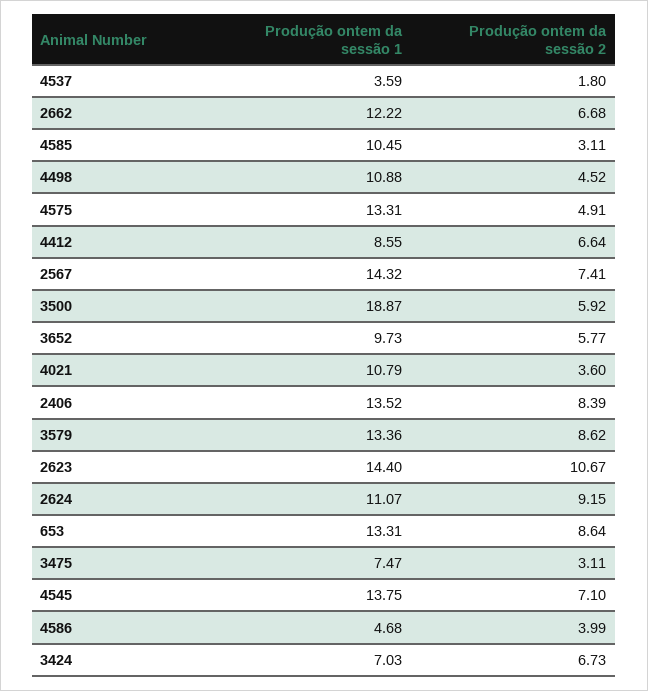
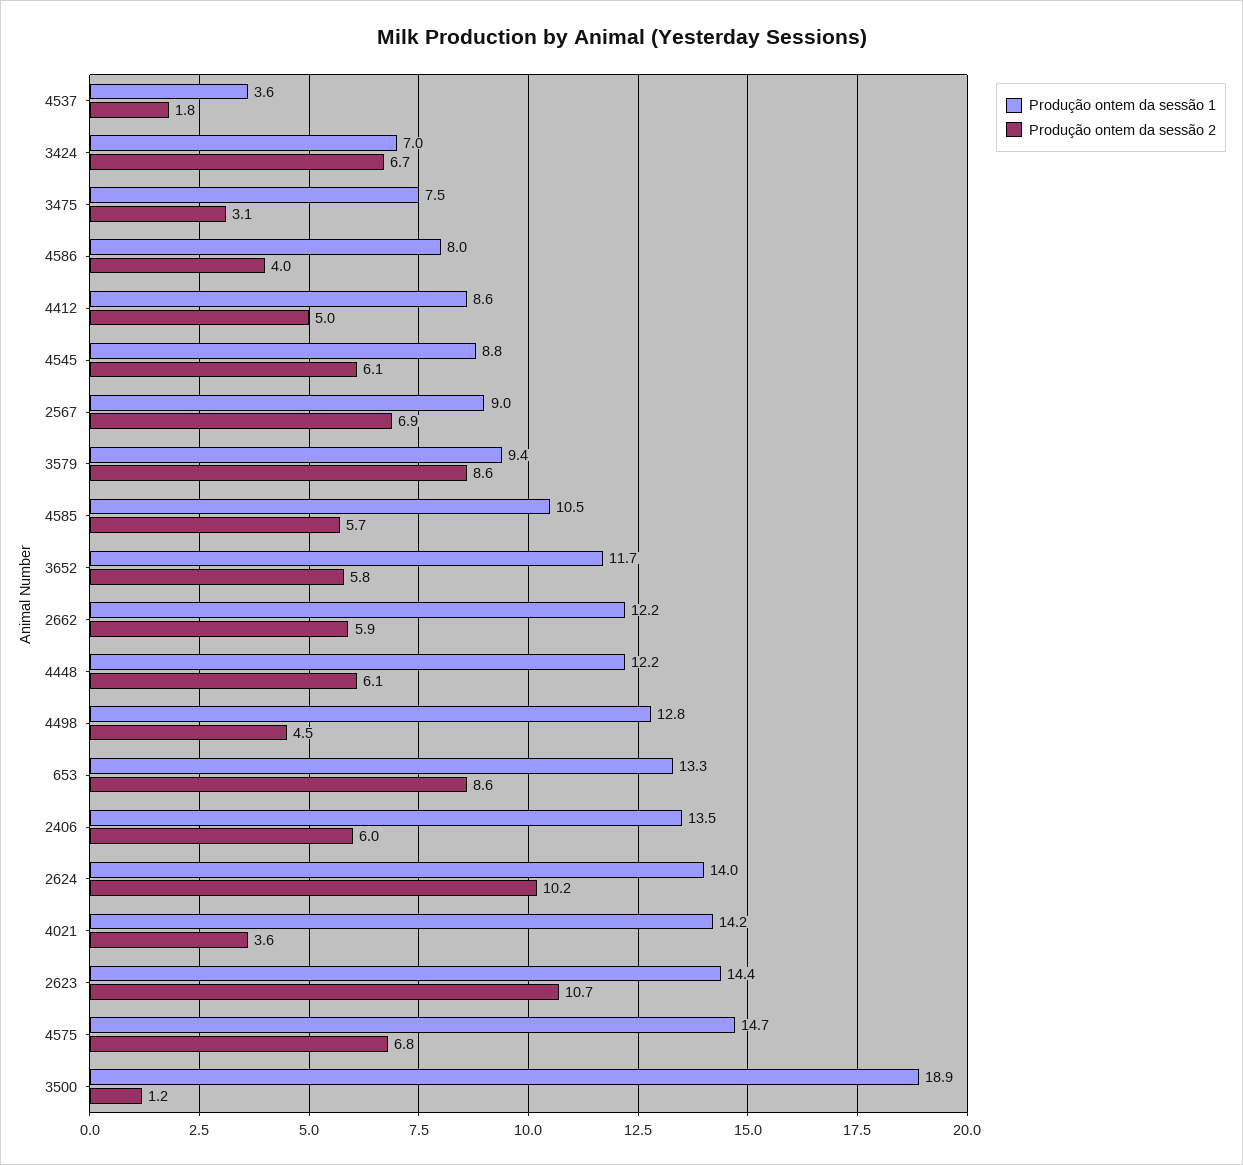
Produção ontem da sessão 2, 2662: 6.68 -> 5.9
Produção ontem da sessão 2, 4585: 3.11 -> 5.7
Produção ontem da sessão 1, 4498: 10.88 -> 12.8
Produção ontem da sessão 1, 4575: 13.31 -> 14.7
Produção ontem da sessão 2, 4575: 4.91 -> 6.8
Produção ontem da sessão 2, 4412: 6.64 -> 5
Produção ontem da sessão 1, 2567: 14.32 -> 9
Produção ontem da sessão 2, 2567: 7.41 -> 6.9
Produção ontem da sessão 2, 3500: 5.92 -> 1.2
Produção ontem da sessão 1, 3652: 9.73 -> 11.7
Produção ontem da sessão 1, 4021: 10.79 -> 14.2
Produção ontem da sessão 2, 2406: 8.39 -> 6
Produção ontem da sessão 1, 3579: 13.36 -> 9.4
Produção ontem da sessão 1, 2624: 11.07 -> 14
Produção ontem da sessão 2, 2624: 9.15 -> 10.2
Produção ontem da sessão 1, 4545: 13.75 -> 8.8
Produção ontem da sessão 2, 4545: 7.1 -> 6.1
Produção ontem da sessão 1, 4586: 4.68 -> 8
Produção ontem da sessão 1, 4448: none -> 12.2
Produção ontem da sessão 2, 4448: none -> 6.1

